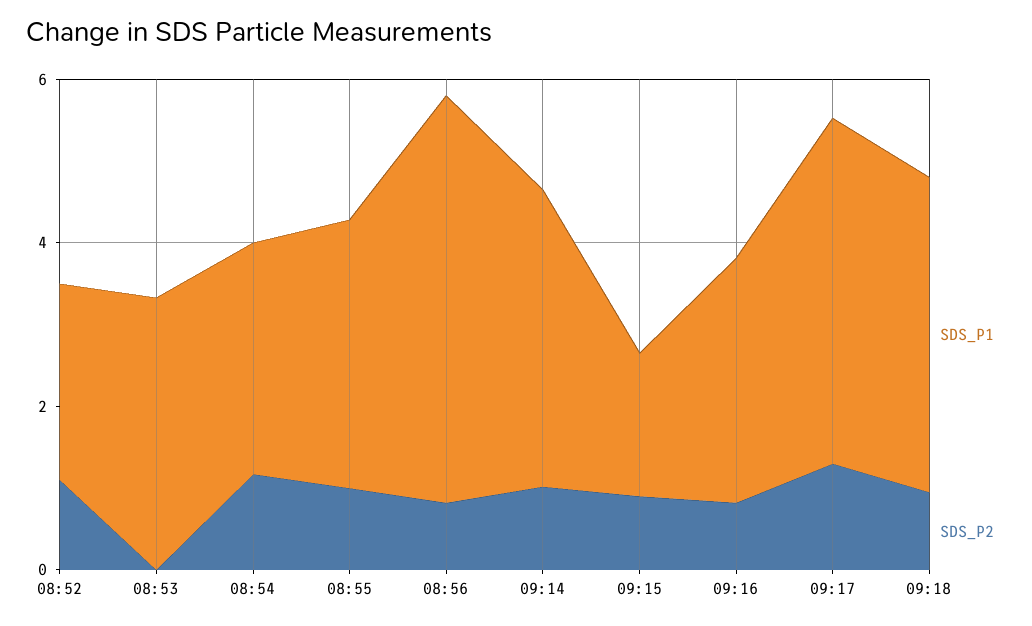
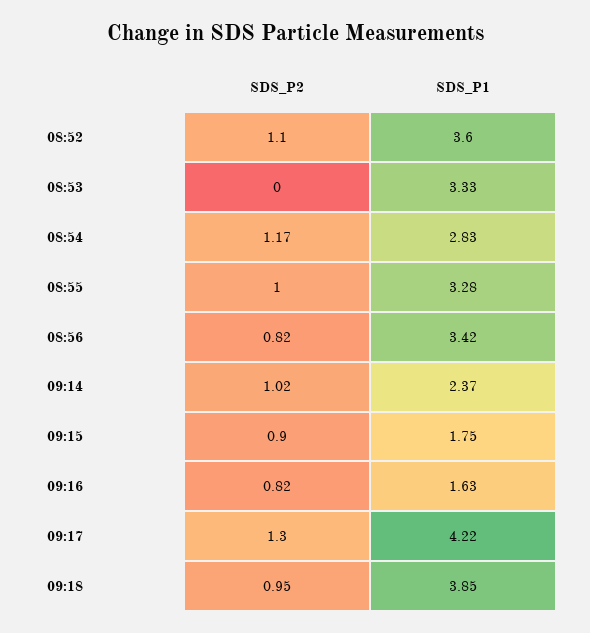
SDS_P1, 08:52: 2.5 -> 3.6
SDS_P1, 08:56: 5 -> 3.42
SDS_P1, 09:14: 3.5 -> 2.37
SDS_P1, 09:16: 3 -> 1.63

